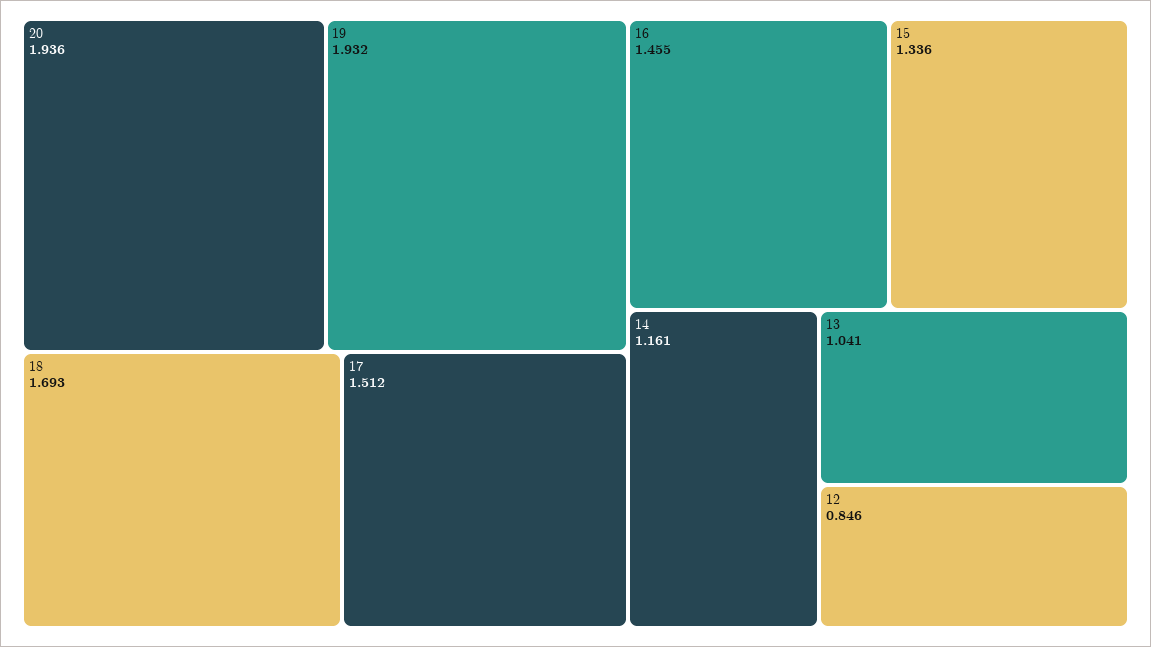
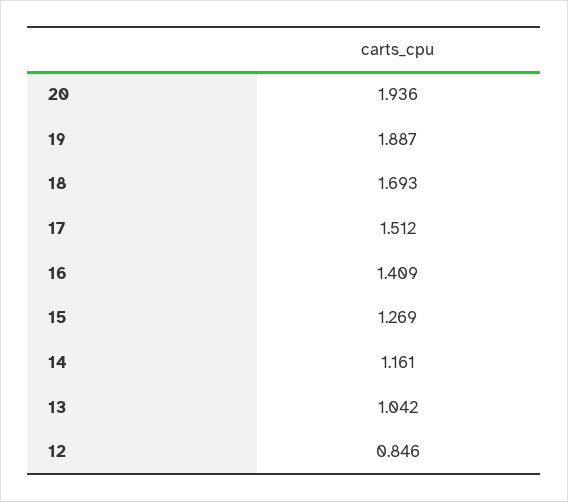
19: 1.932 -> 1.887
16: 1.455 -> 1.409
15: 1.336 -> 1.269
13: 1.041 -> 1.042

